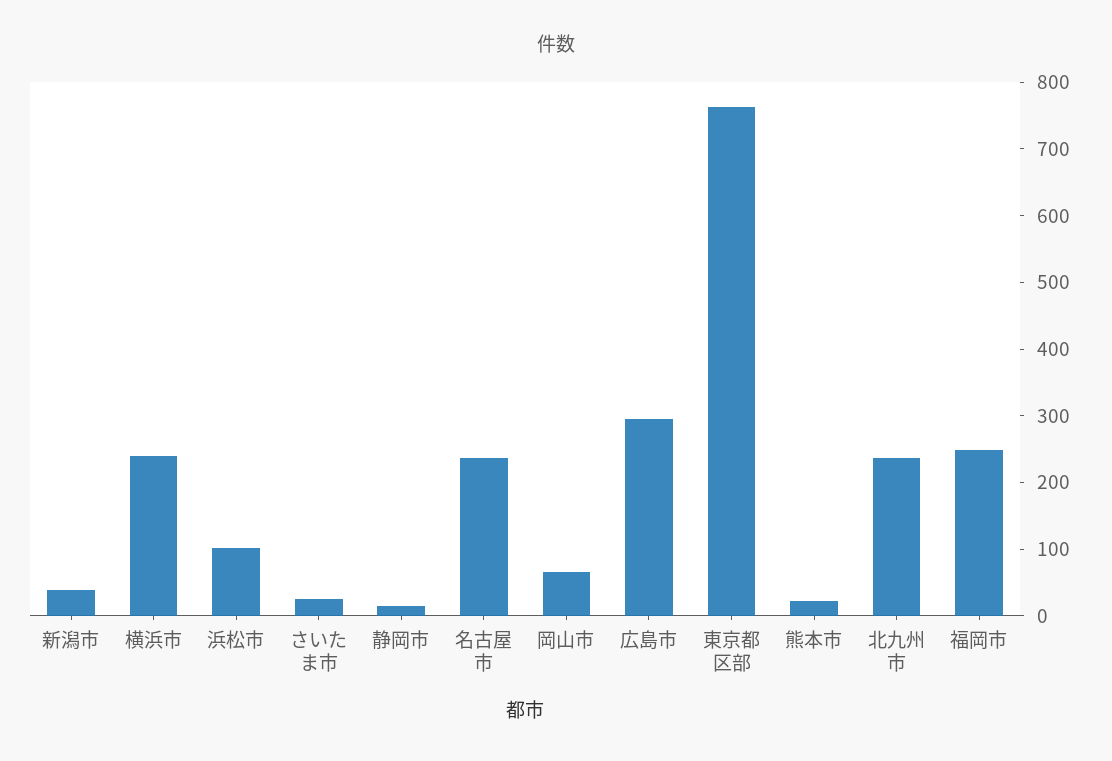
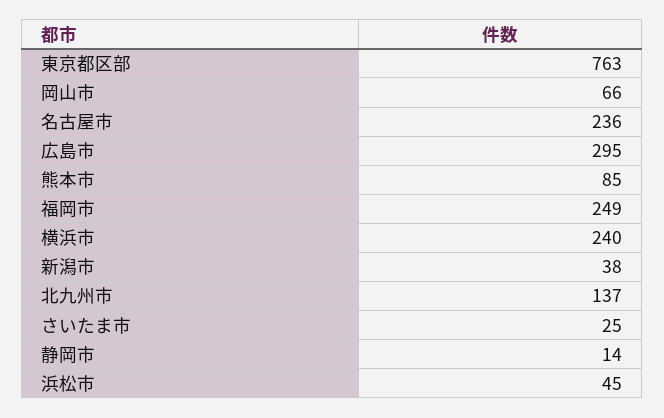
浜松市: 100 -> 45
熊本市: 20 -> 85
北九州市: 240 -> 137

